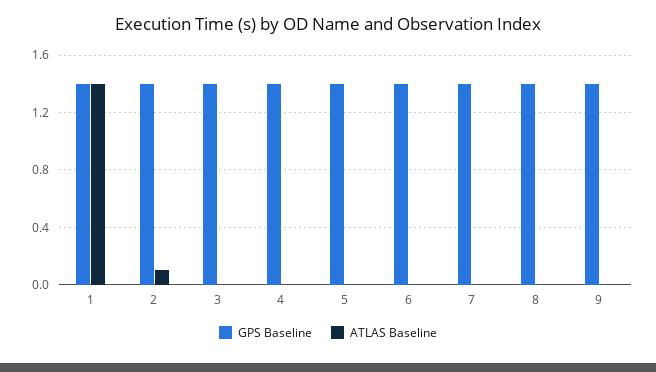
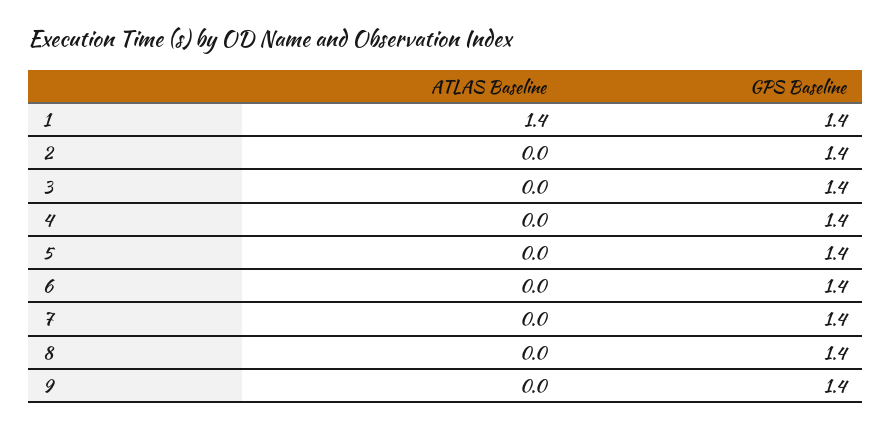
ATLAS Baseline, 2: 0.1 -> 0

